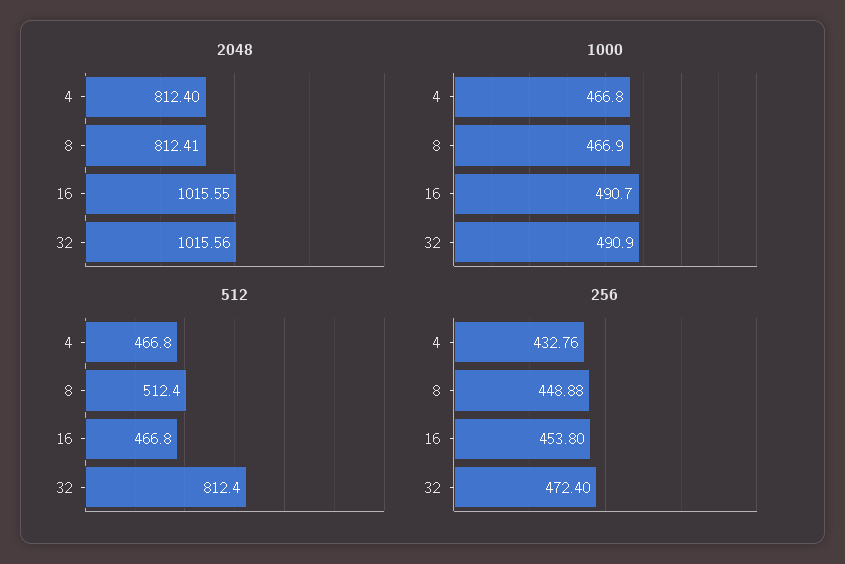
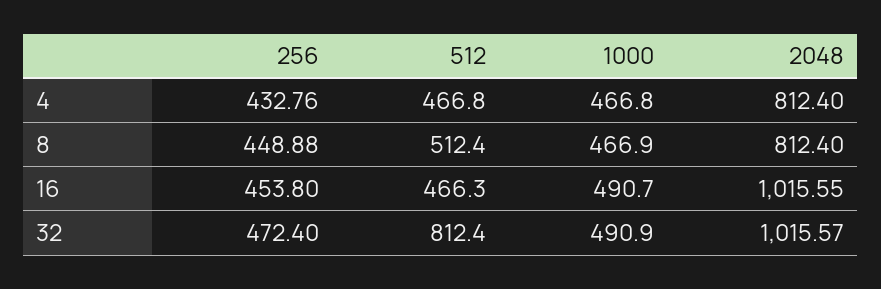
2048, 8: 812.41 -> 812.4
2048, 32: 1015.56 -> 1015.57
512, 16: 466.8 -> 466.3

